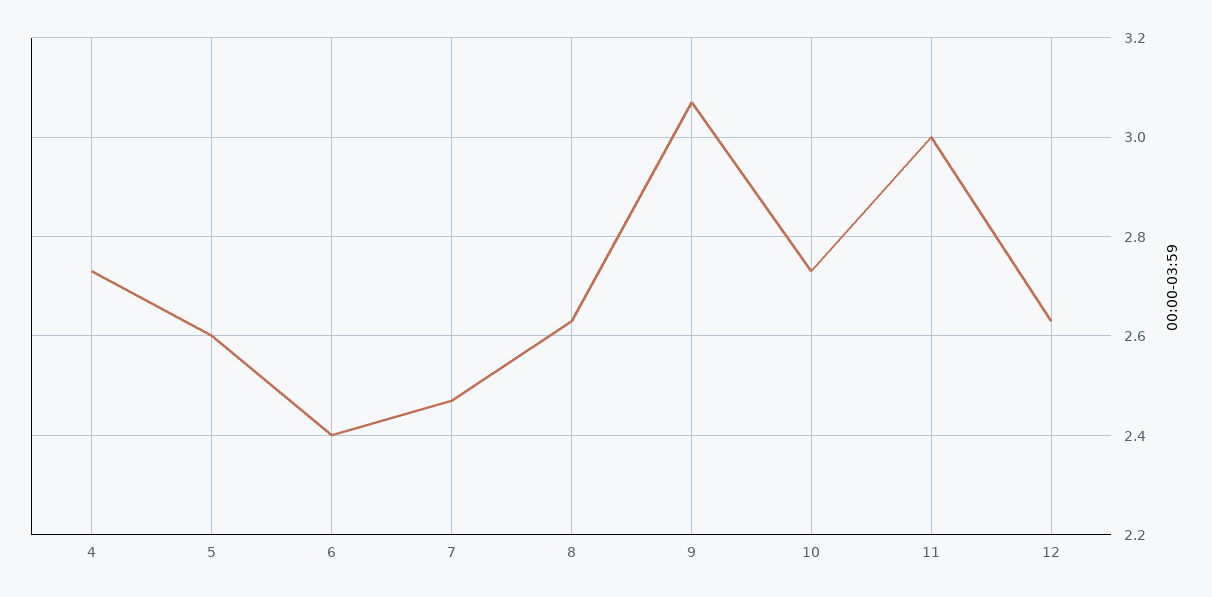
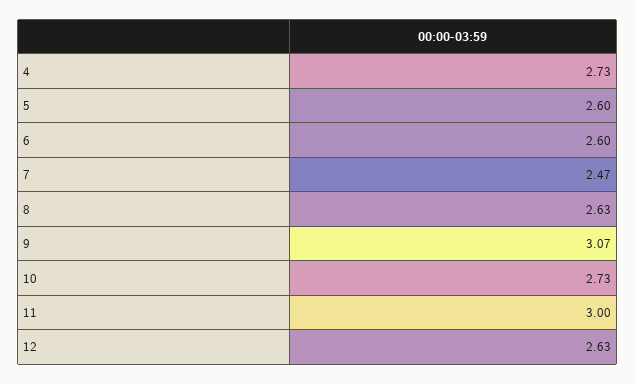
6: 2.4 -> 2.6

